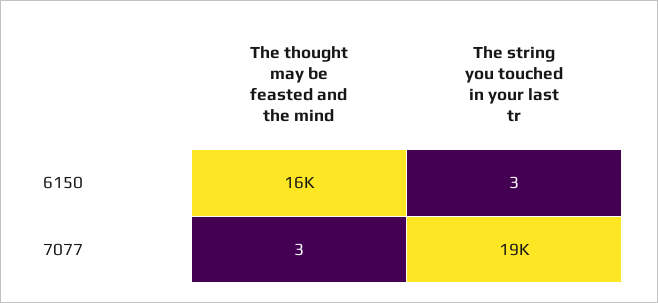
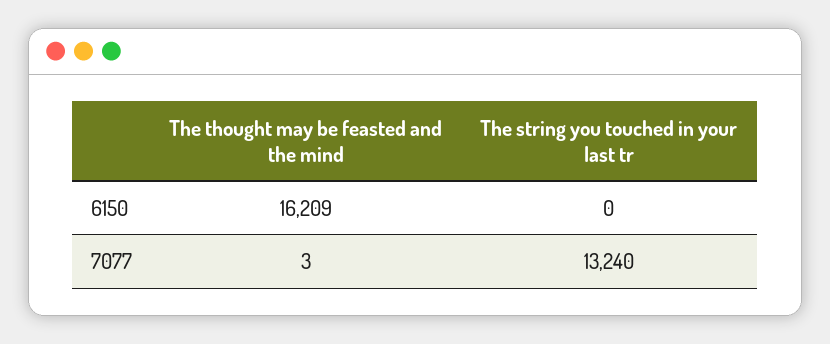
The string you touched in your last tr, 6150: 3 -> 0
The string you touched in your last tr, 7077: 19000 -> 13240

